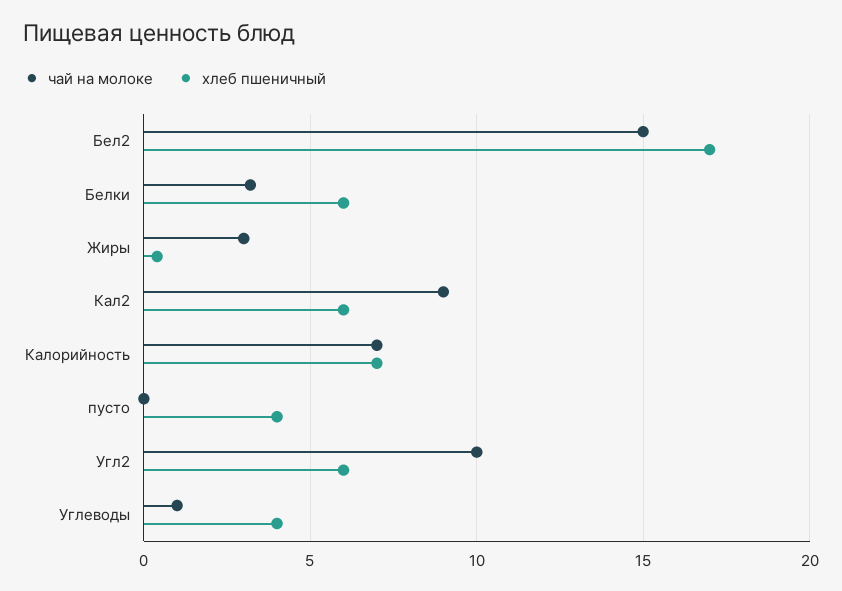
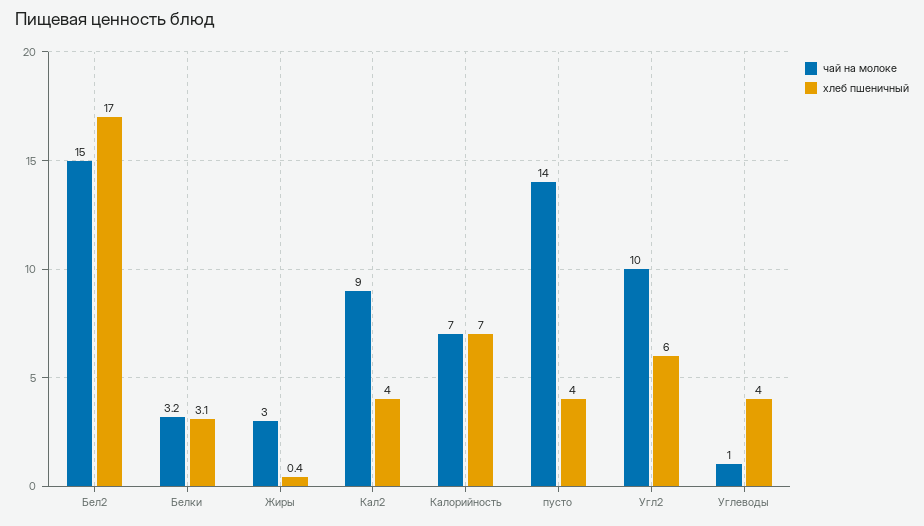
хлеб пшеничный, Белки: 6 -> 3.1
хлеб пшеничный, Кал2: 6 -> 4
чай на молоке, пусто: 0 -> 14

